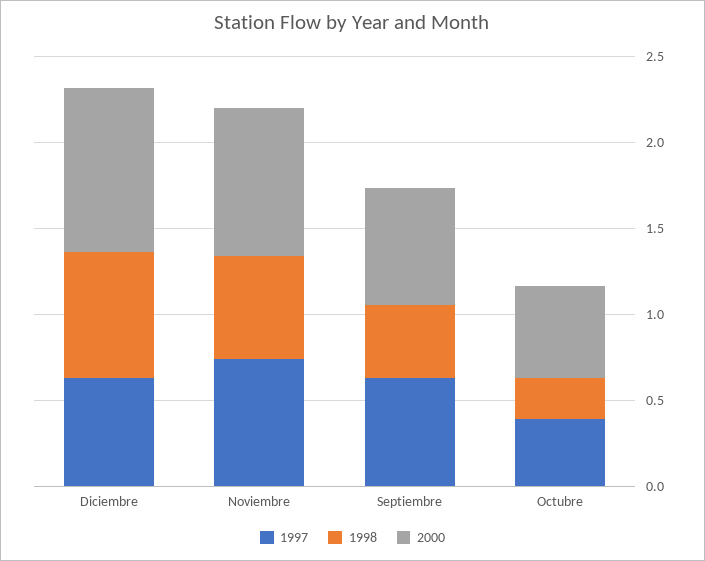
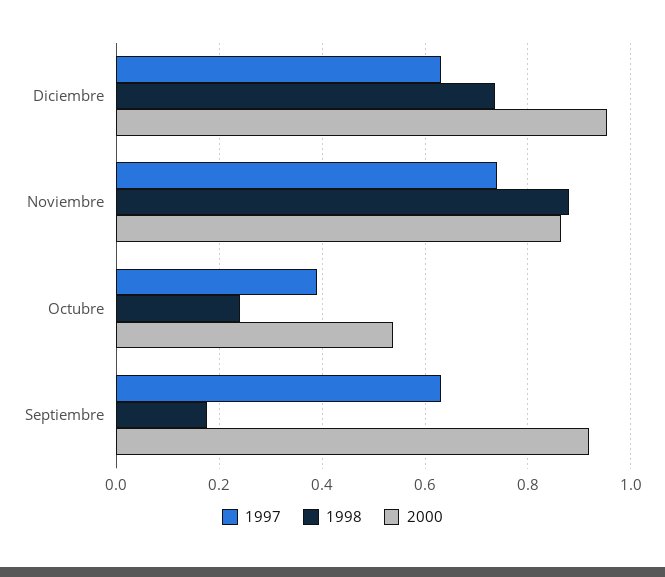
1998, Noviembre: 0.6 -> 0.88
1998, Septiembre: 0.4 -> 0.18
2000, Septiembre: 0.7 -> 0.92

